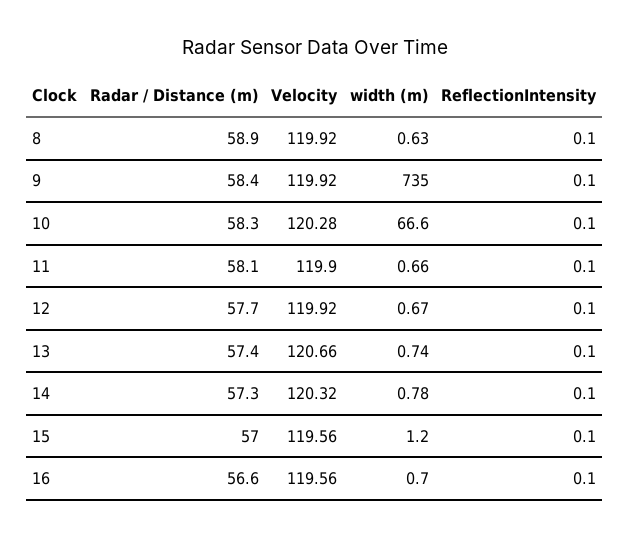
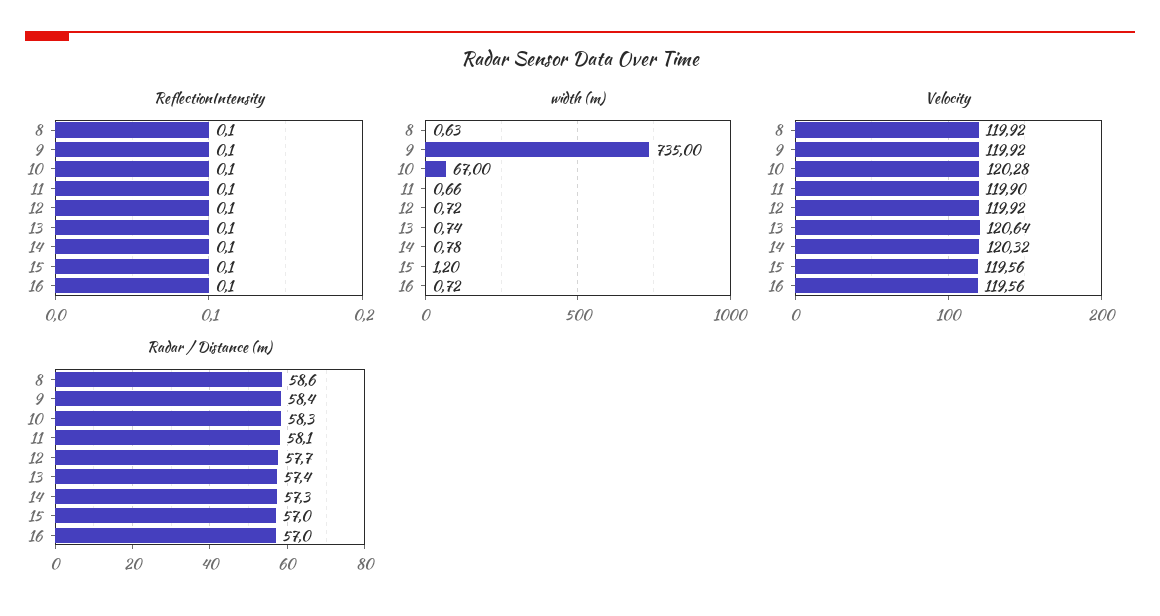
Radar / Distance (m), 8: 58.9 -> 58.6
width (m), 10: 66.6 -> 67
width (m), 12: 0.67 -> 0.72
Velocity, 13: 120.66 -> 120.64
Radar / Distance (m), 16: 56.6 -> 57
width (m), 16: 0.7 -> 0.72

